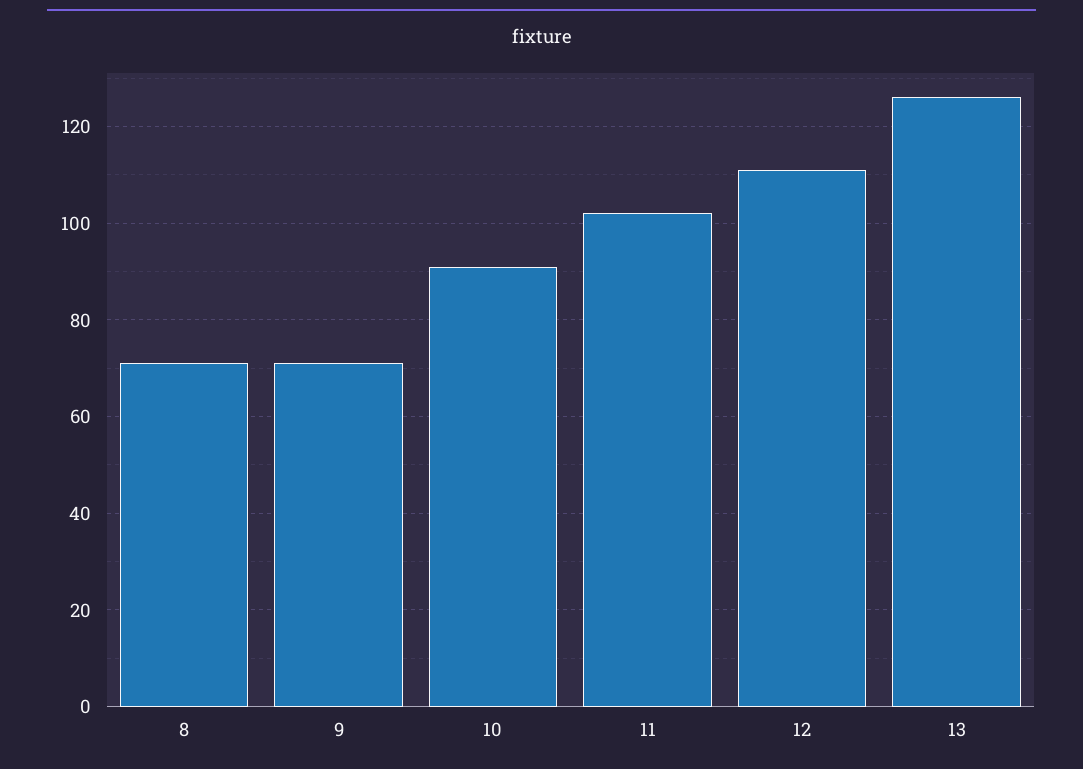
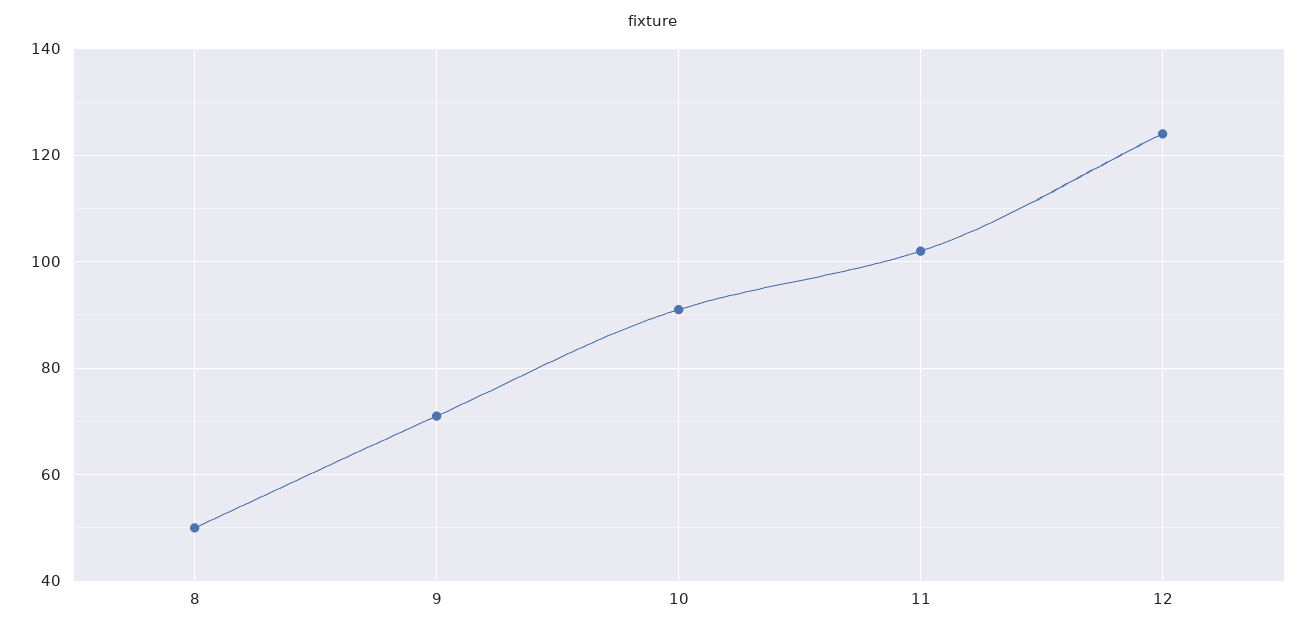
8: 70 -> 50
12: 110 -> 125
13: 125 -> none

